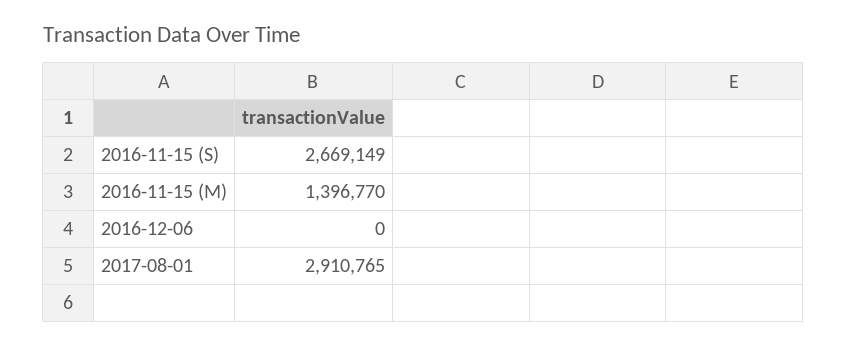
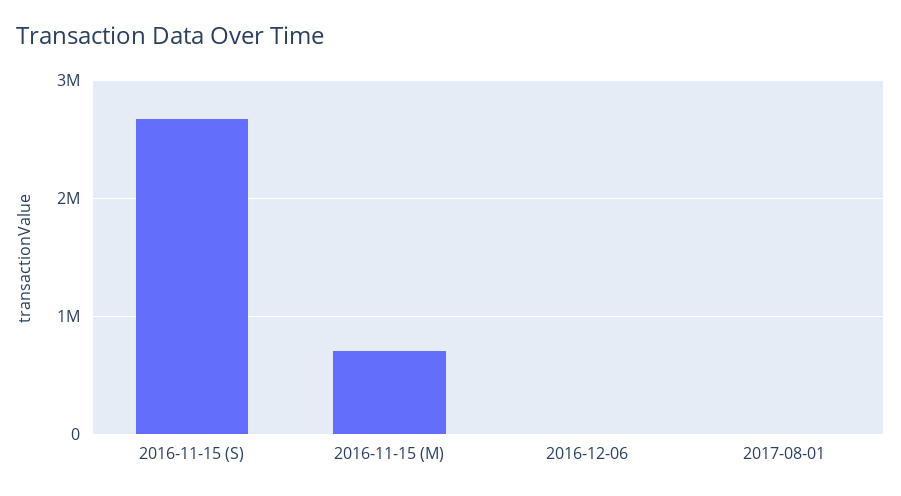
2016-11-15 (M): 1396770 -> 700000
2017-08-01: 2910765 -> 0

